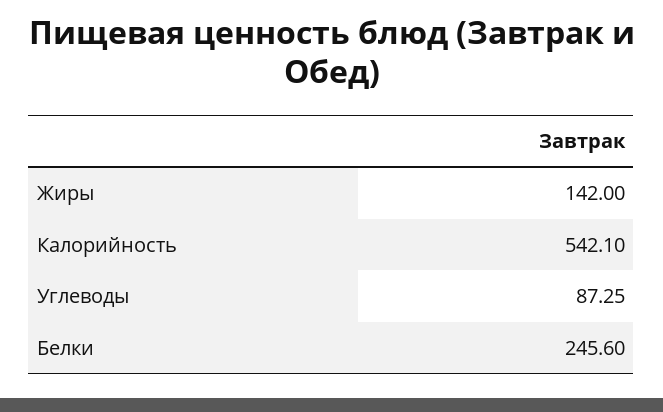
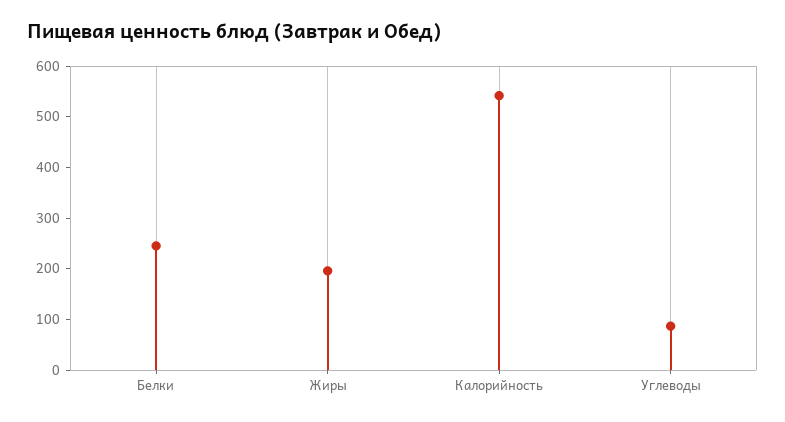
Жиры: 142 -> 200

